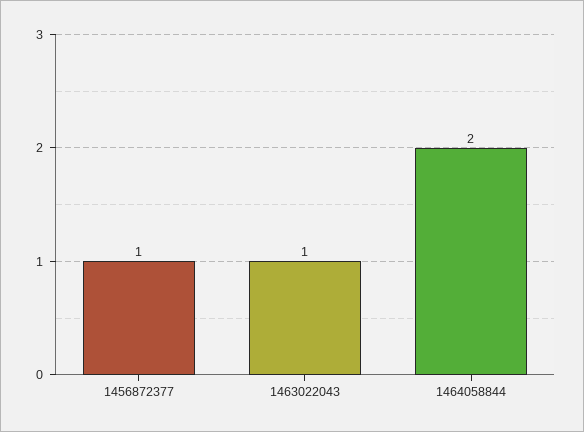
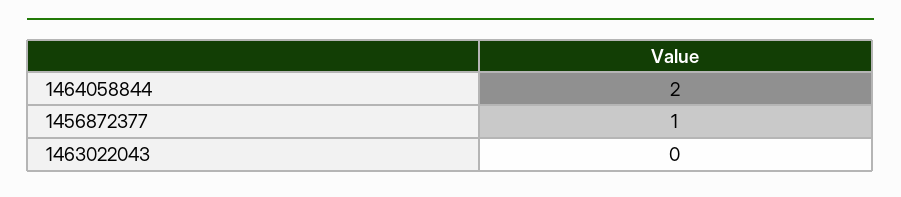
1463022043: 1 -> 0

